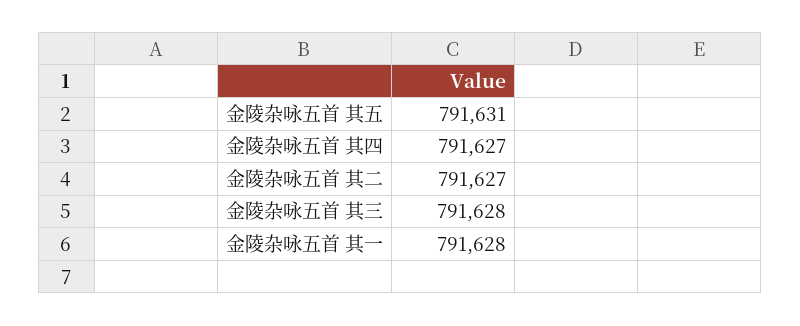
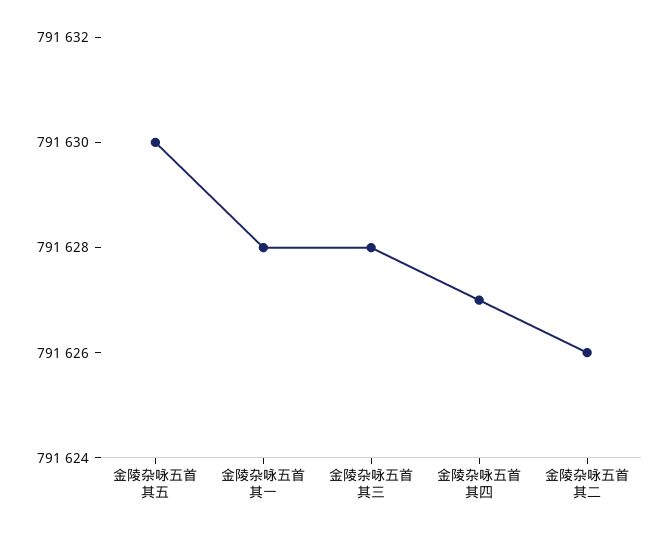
金陵杂咏五首 其五: 791631 -> 791630
金陵杂咏五首 其二: 791627 -> 791626

